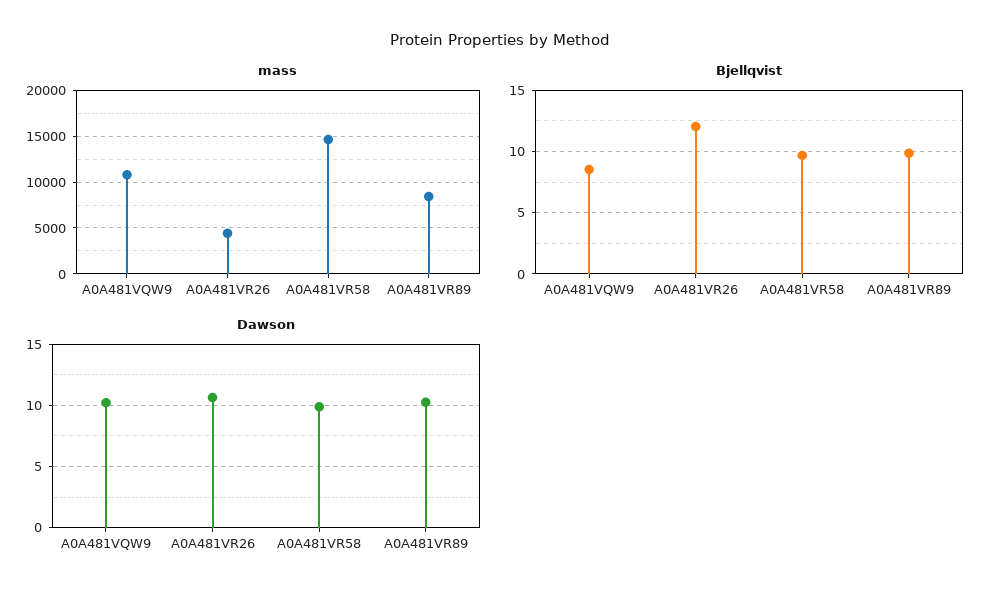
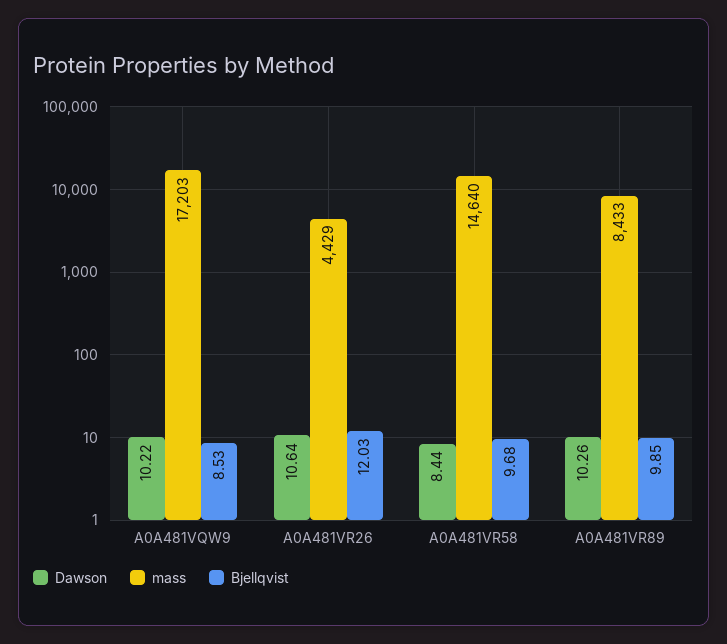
mass, A0A481VQW9: 11000 -> 17203
Dawson, A0A481VR58: 10 -> 8.44

